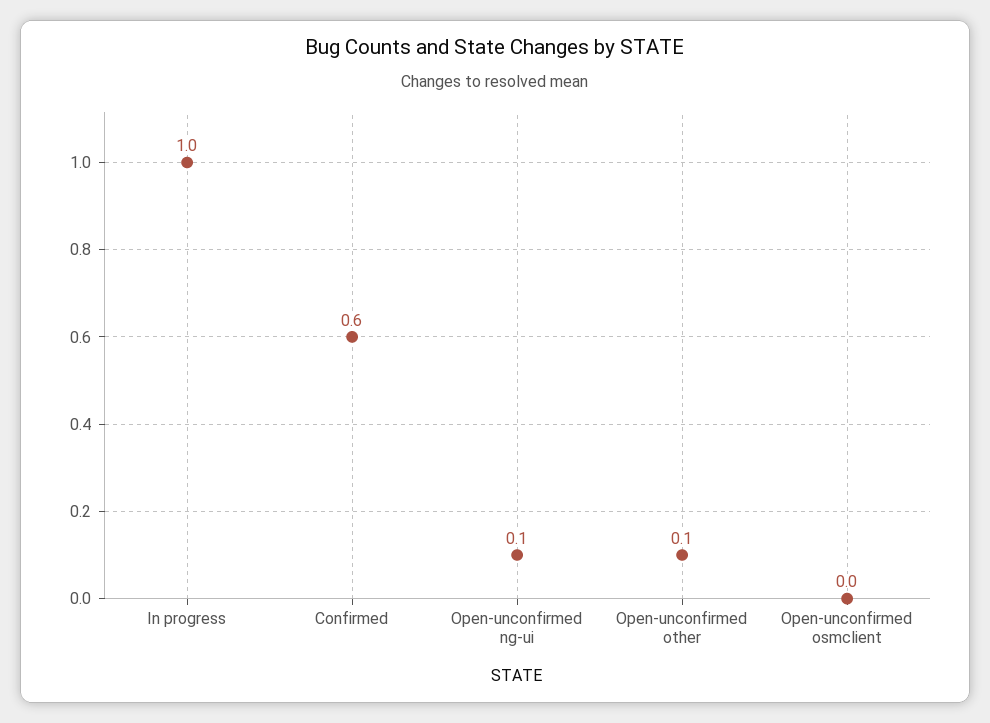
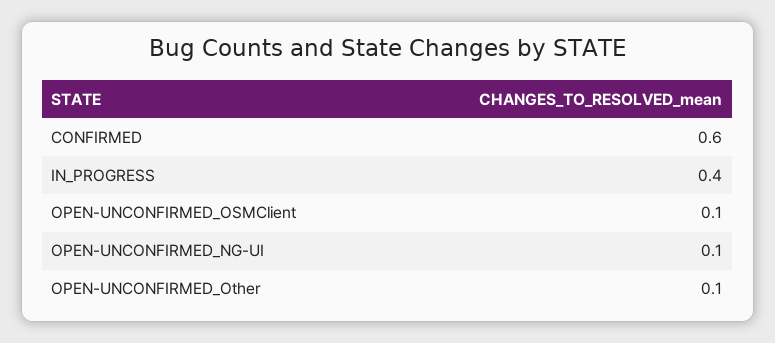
In progress: 1 -> 0.4
Open-unconfirmed osmclient: 0 -> 0.1

